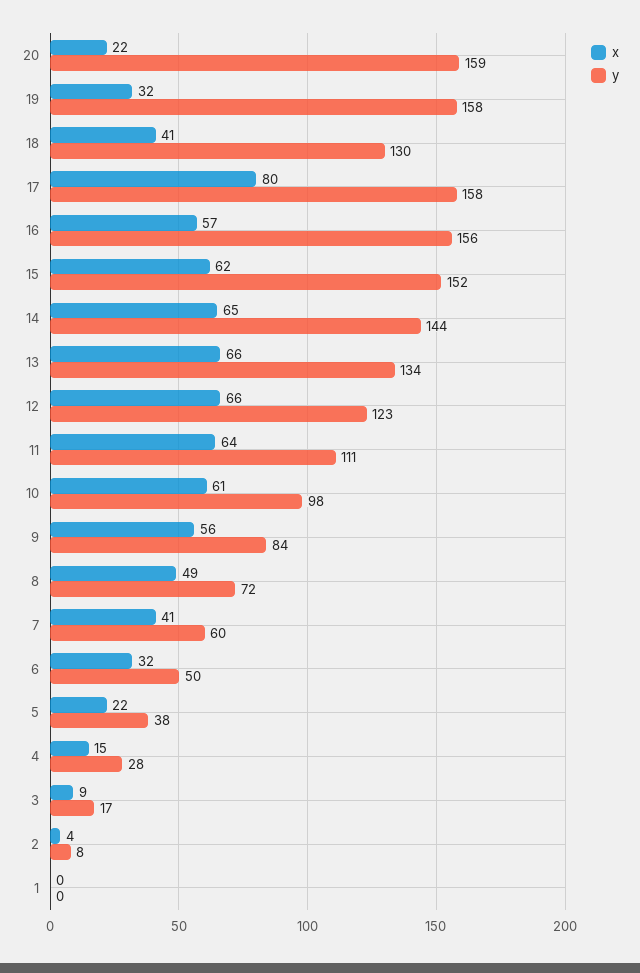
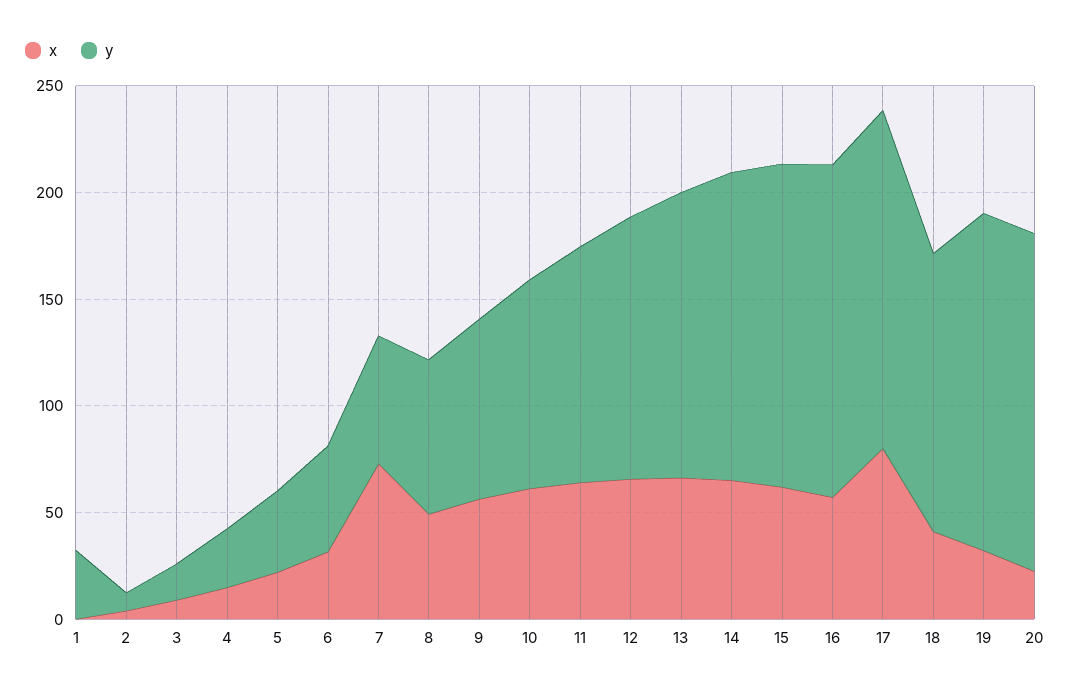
x, 7: 41 -> 70
y, 1: 0 -> 30

